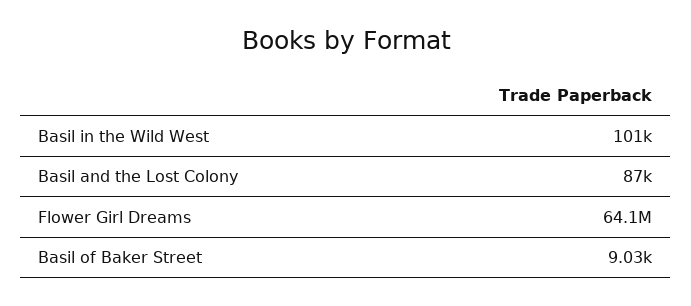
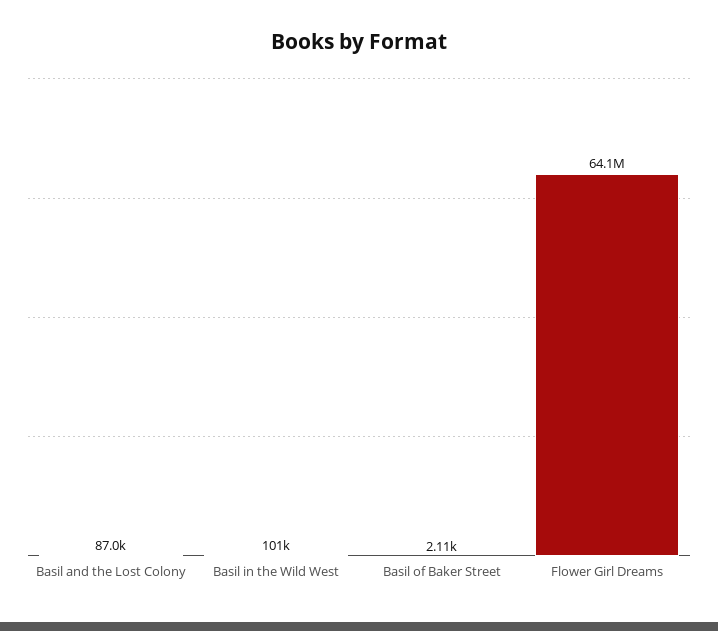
Basil of Baker Street: 9030 -> 2110

